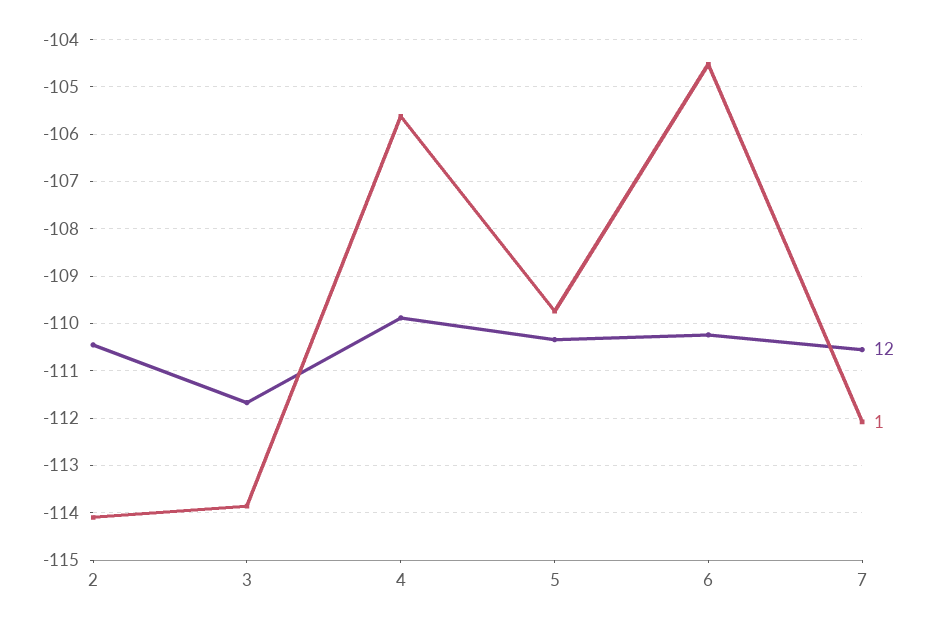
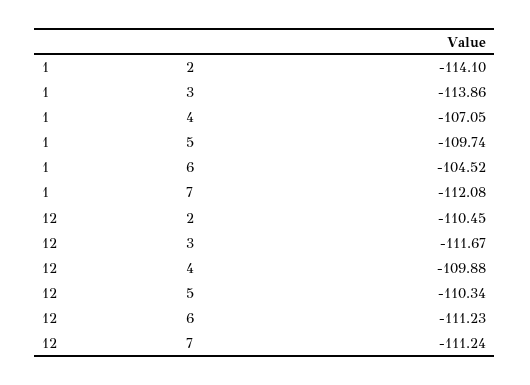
1, 4: -105.6 -> -107.05
12, 6: -110.2 -> -111.23
12, 7: -110.6 -> -111.24

